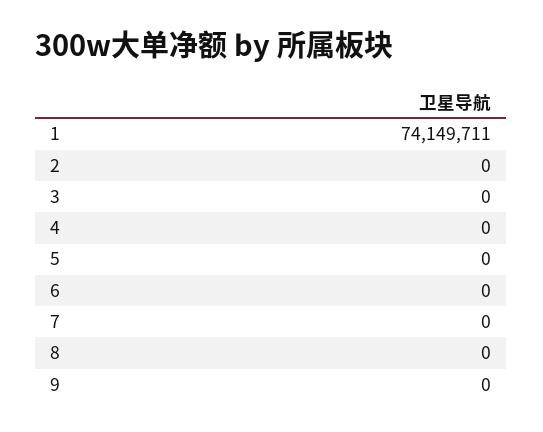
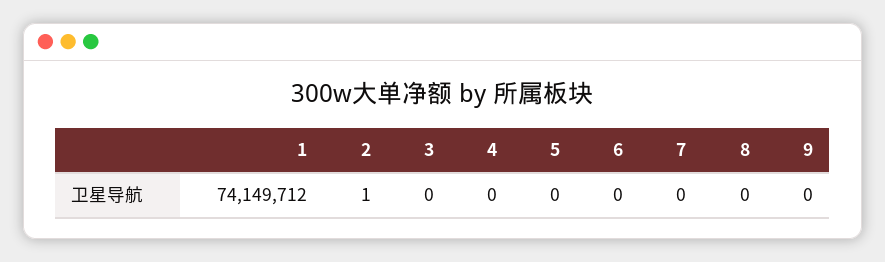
1: 74149711 -> 74149712
2: 0 -> 1

